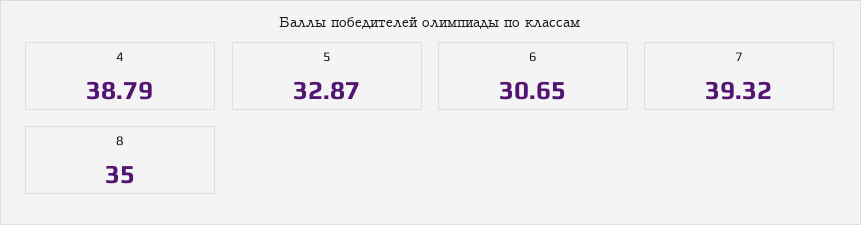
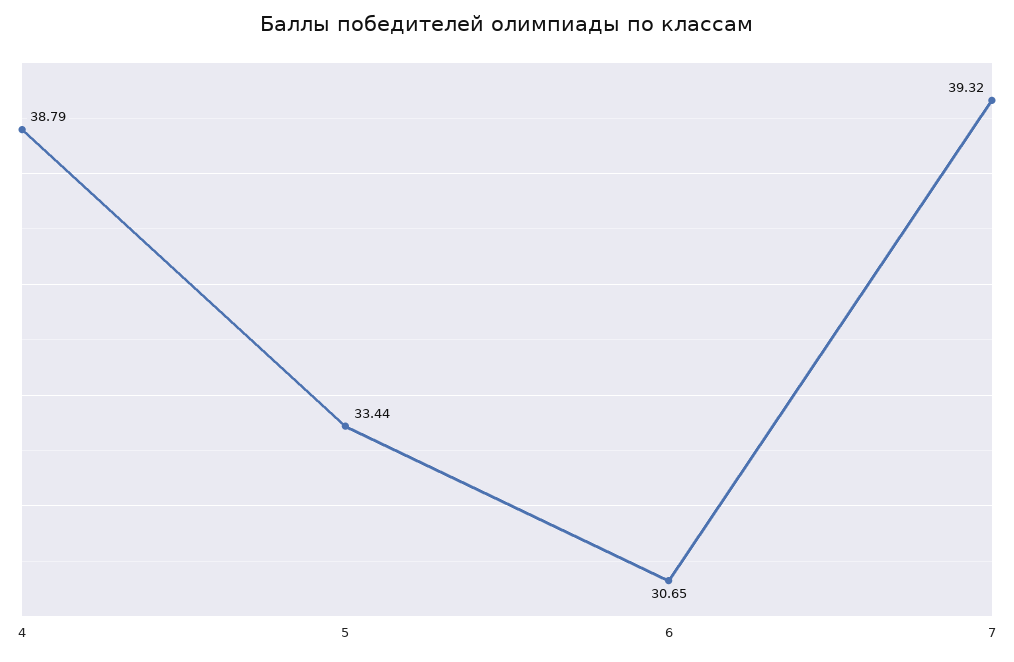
5: 32.87 -> 33.44
8: 35 -> none

